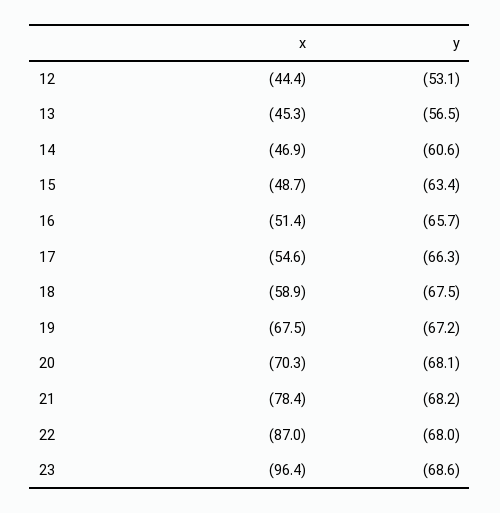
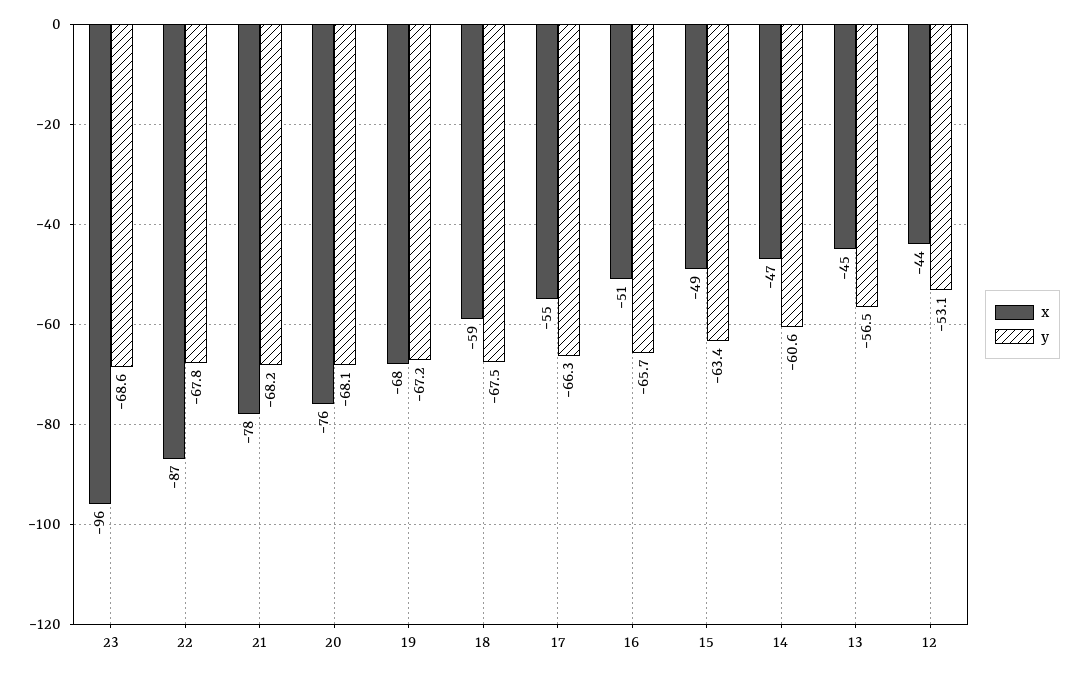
x, 20: -70.3 -> -76
y, 22: -68 -> -67.8

